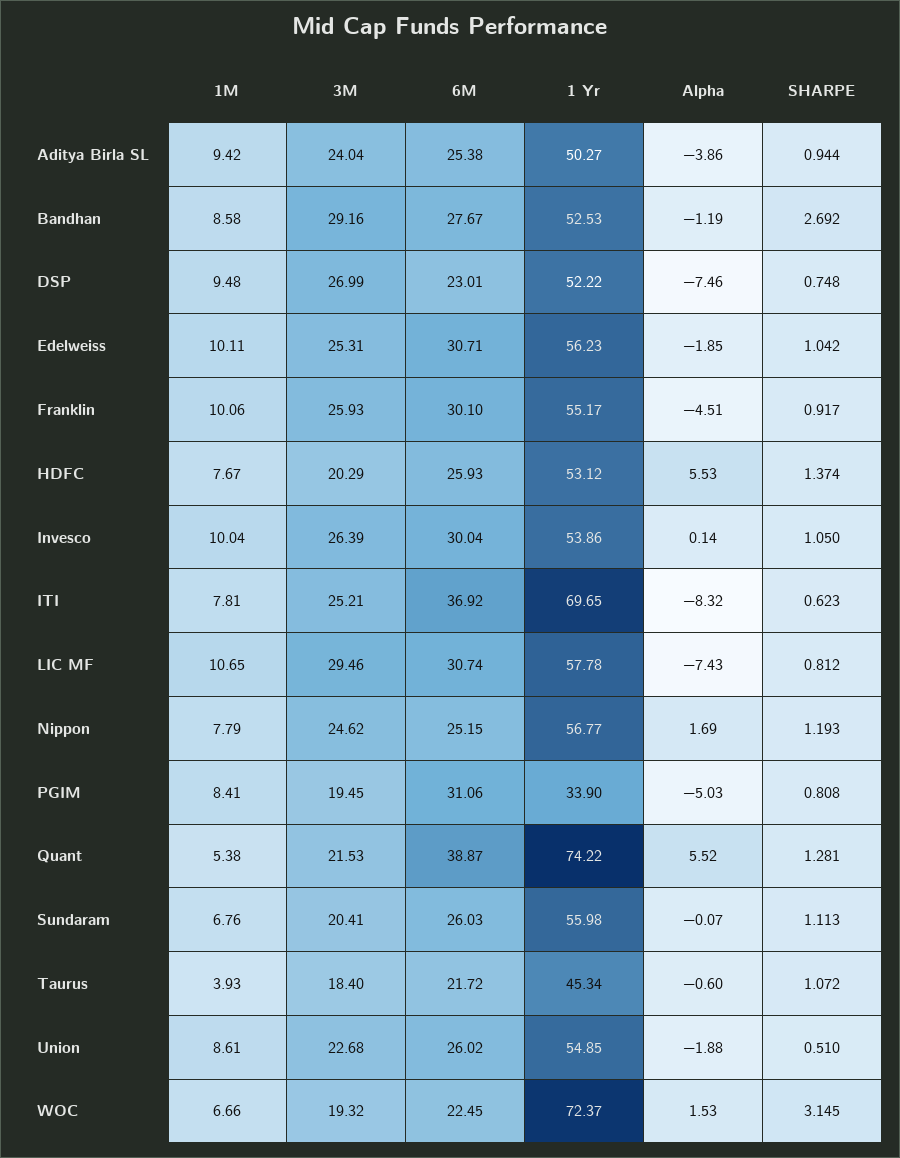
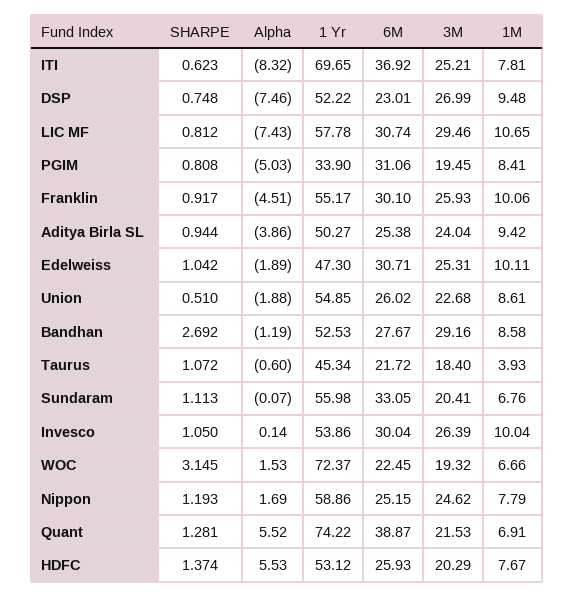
1 Yr, Edelweiss: 56.23 -> 47.3
Alpha, Edelweiss: -1.85 -> -1.89
1 Yr, Nippon: 56.77 -> 58.86
1M, Quant: 5.38 -> 6.91
6M, Sundaram: 26.03 -> 33.05

